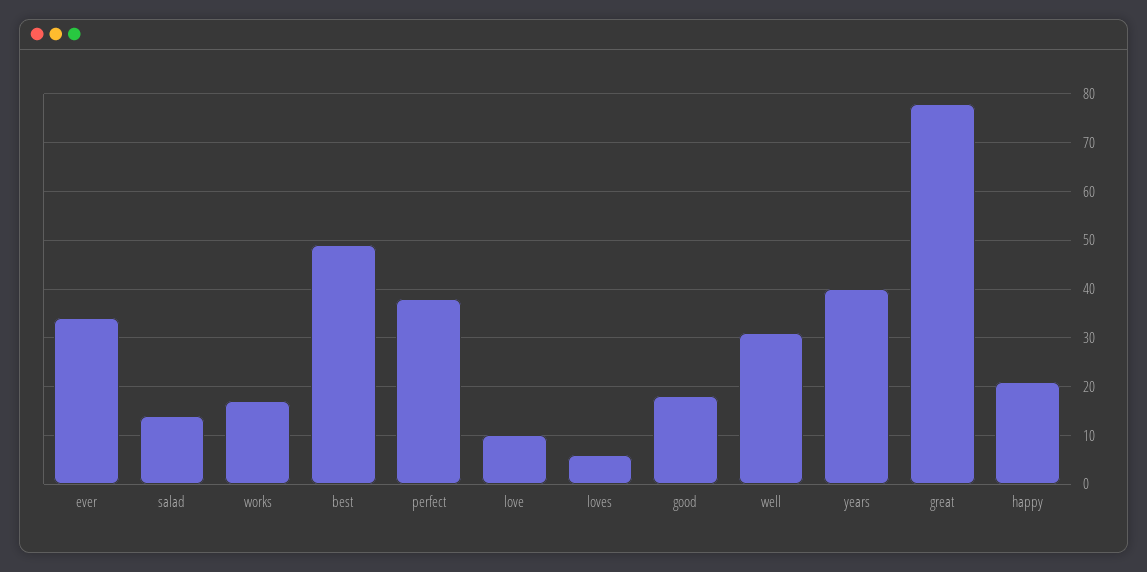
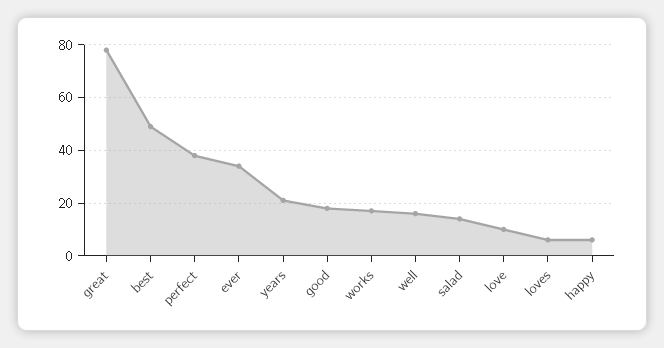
well: 30 -> 15
years: 40 -> 20
happy: 20 -> 5

